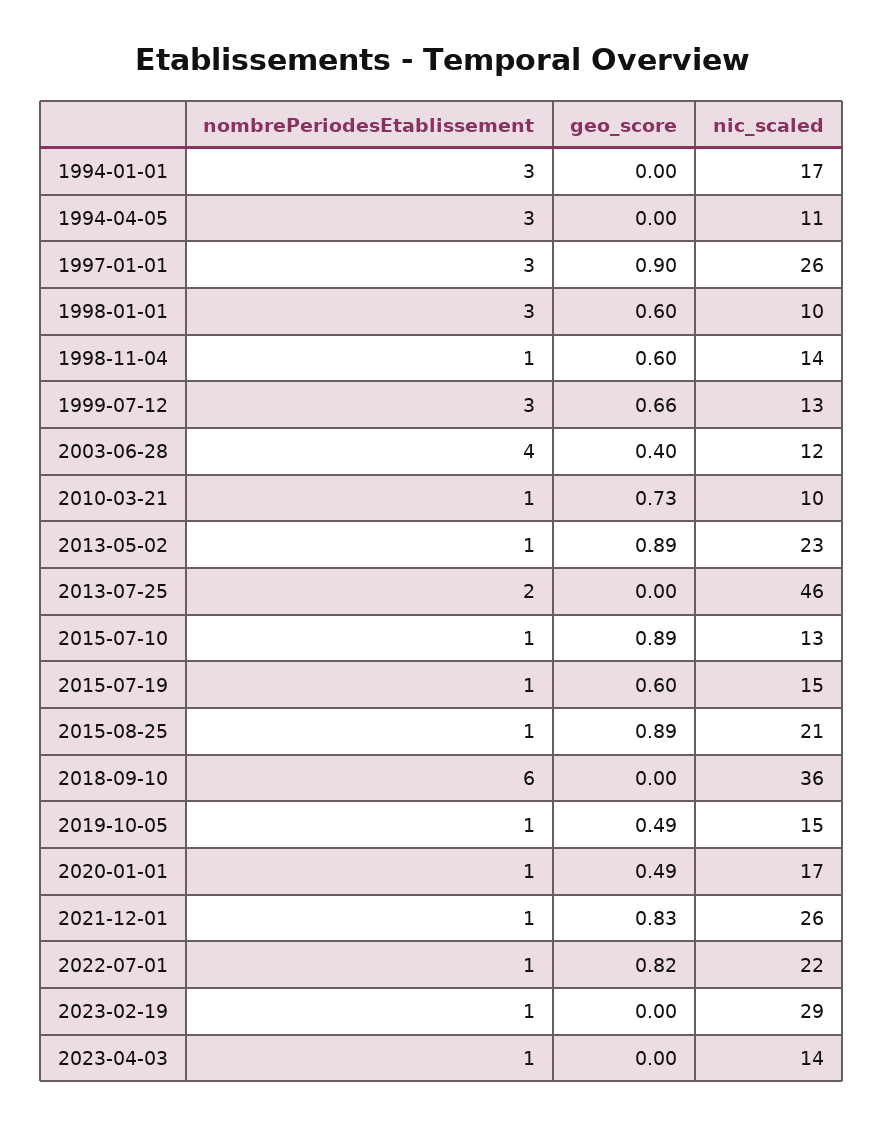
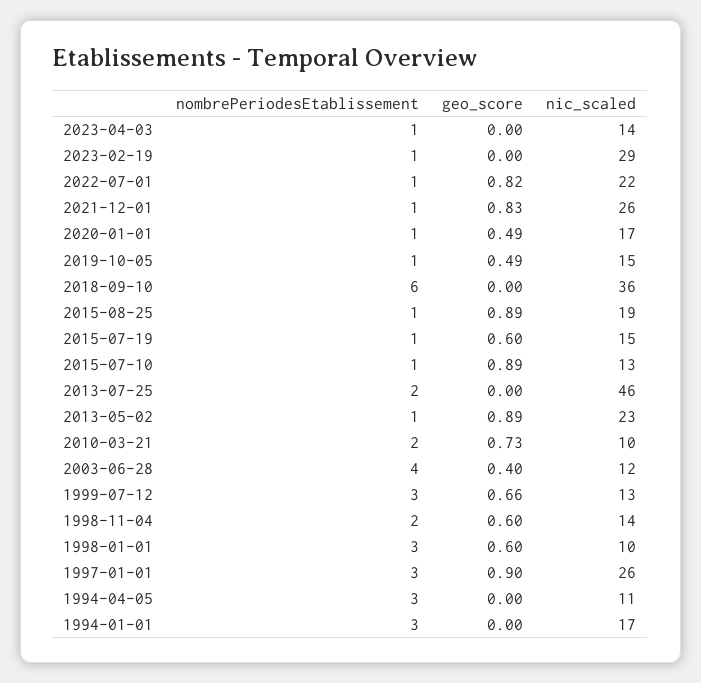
nombrePeriodesEtablissement, 1998-11-04: 1 -> 2
nombrePeriodesEtablissement, 2010-03-21: 1 -> 2
nic_scaled, 2015-08-25: 21 -> 19

